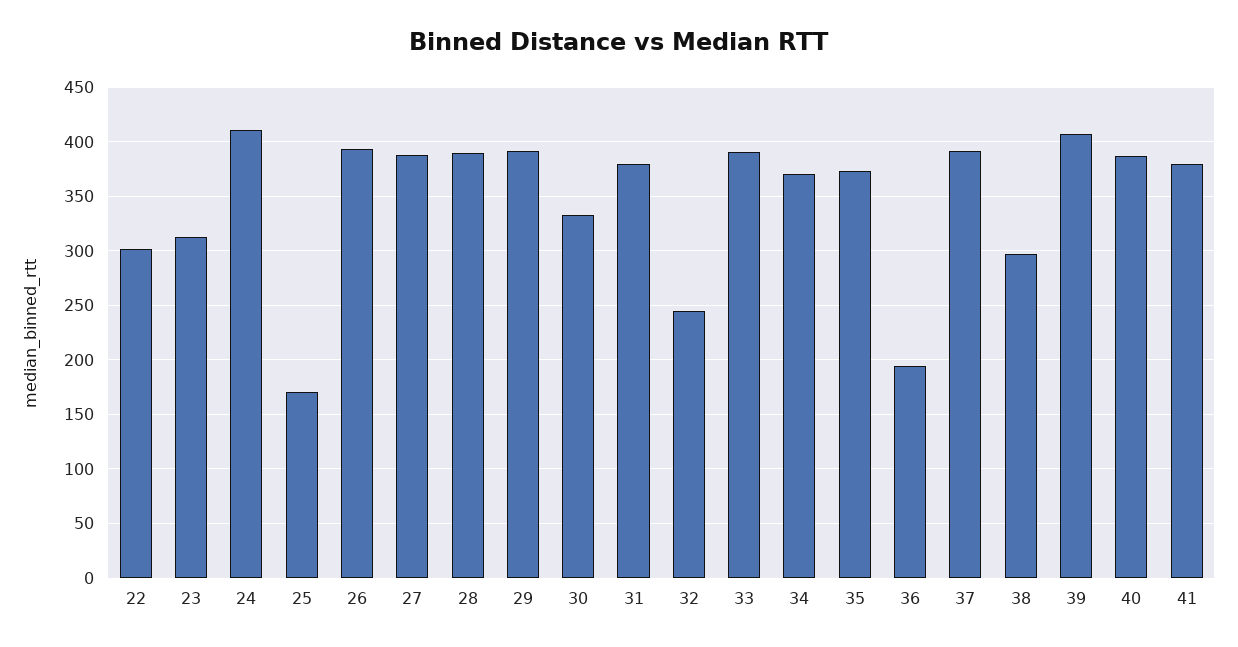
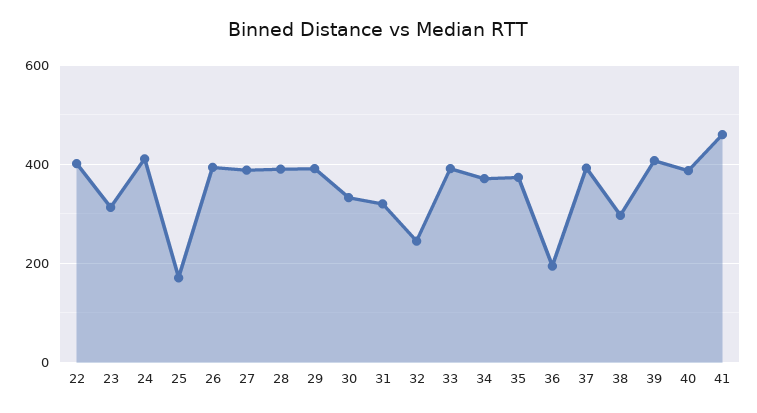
22: 300 -> 400
31: 380 -> 320
41: 380 -> 460

